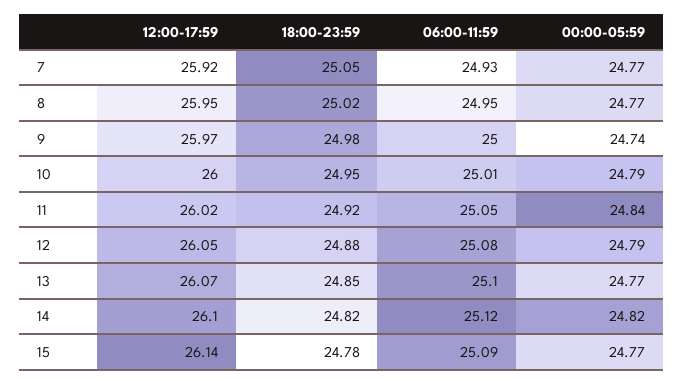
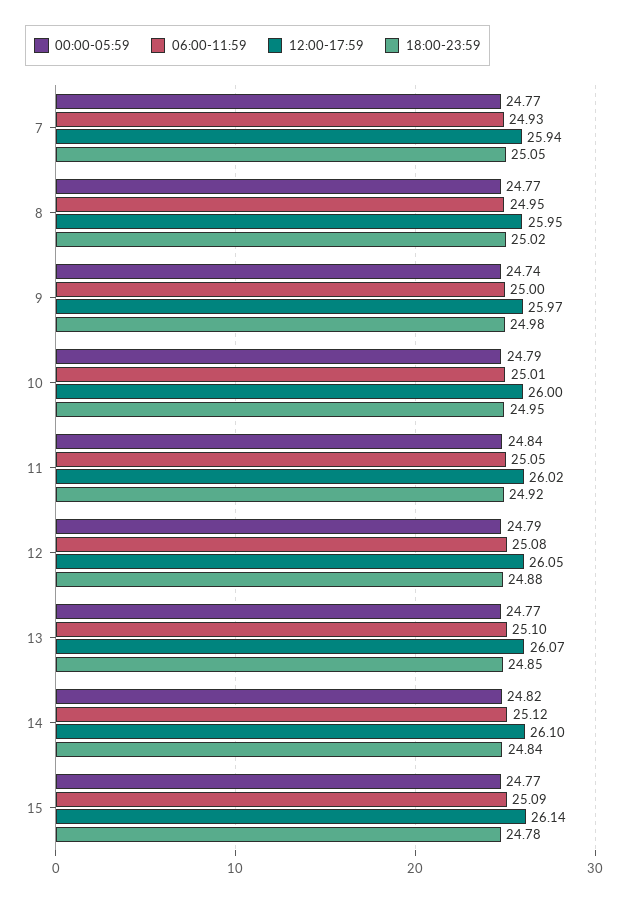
12:00-17:59, 7: 25.92 -> 25.94
18:00-23:59, 14: 24.82 -> 24.84

